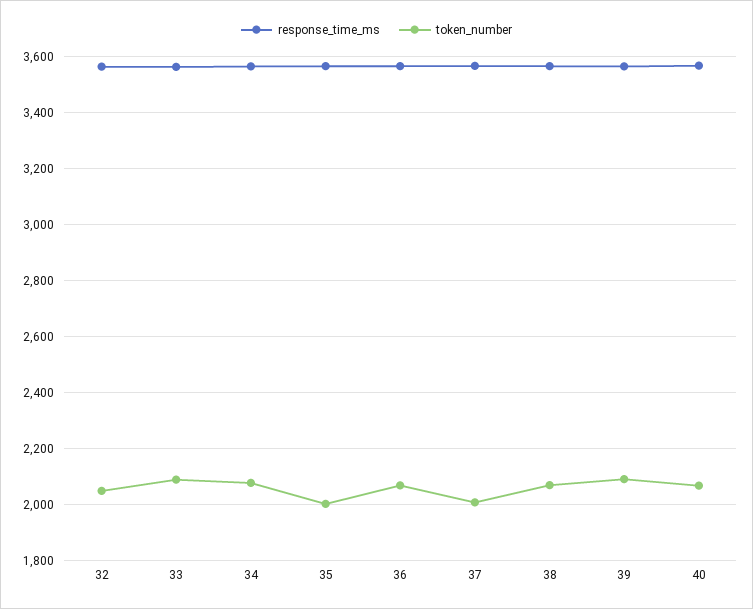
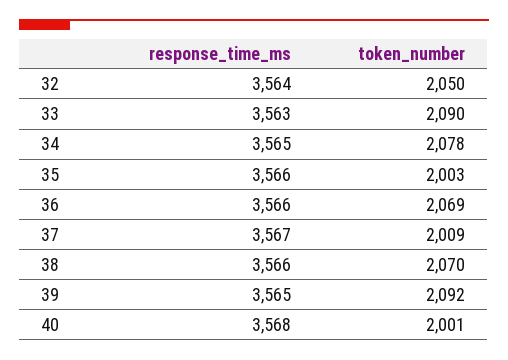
token_number, 40: 2075 -> 2001

